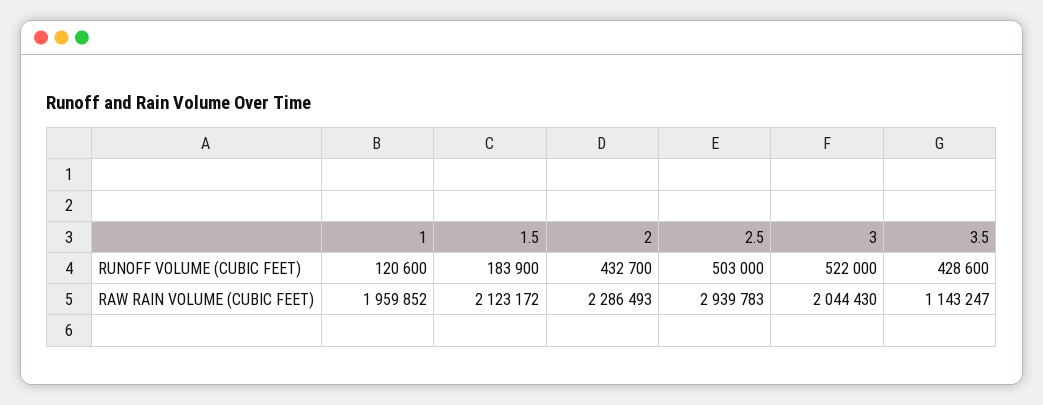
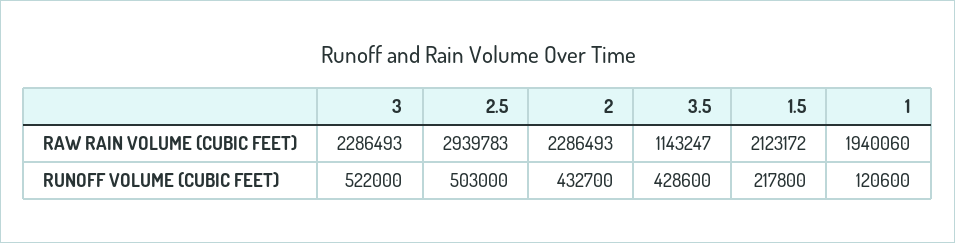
1.5, RUNOFF VOLUME (CUBIC FEET): 183900 -> 217800
1, RAW RAIN VOLUME (CUBIC FEET): 1959852 -> 1940060
3, RAW RAIN VOLUME (CUBIC FEET): 2044430 -> 2286493

